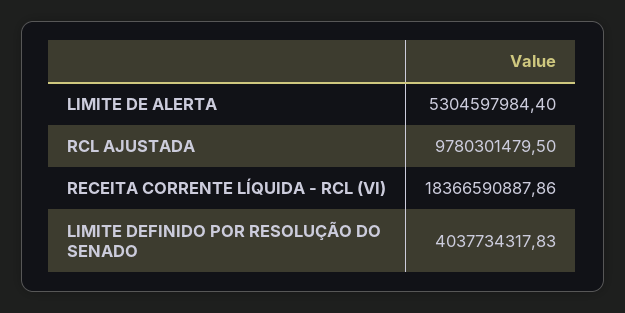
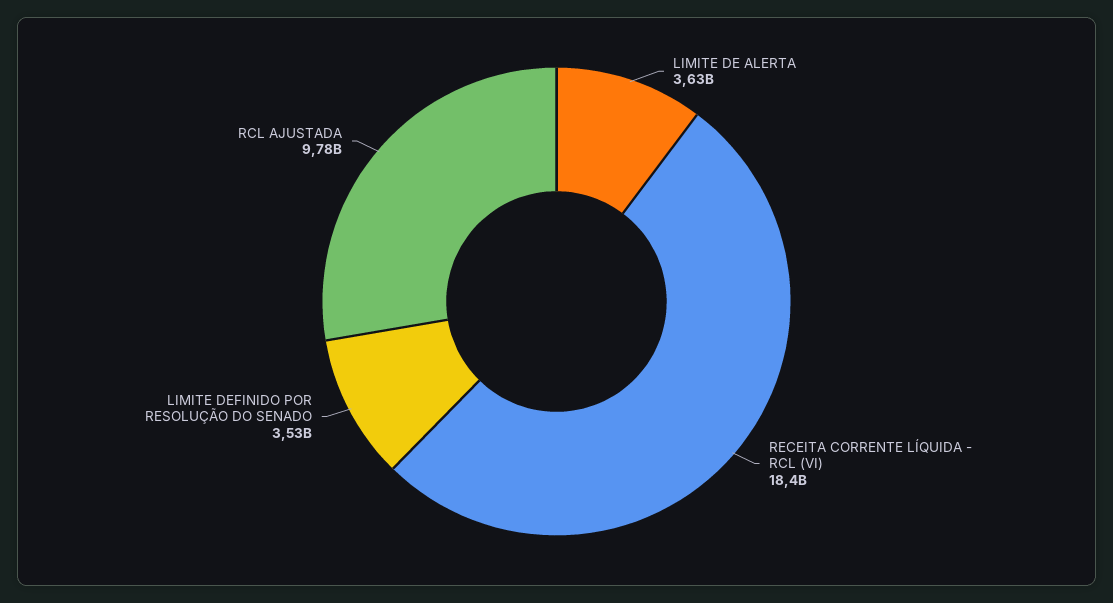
LIMITE DE ALERTA: 5304597984.4 -> 3630000000
LIMITE DEFINIDO POR RESOLUÇÃO DO SENADO: 4037734317.83 -> 3530000000

